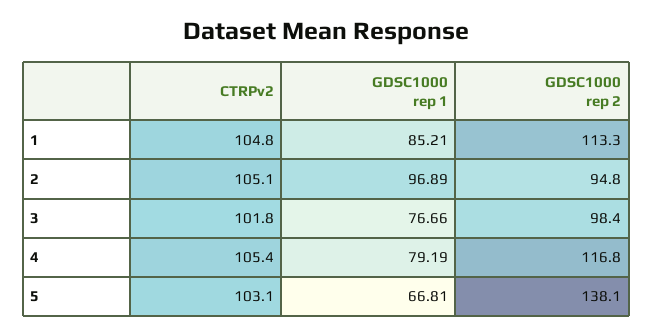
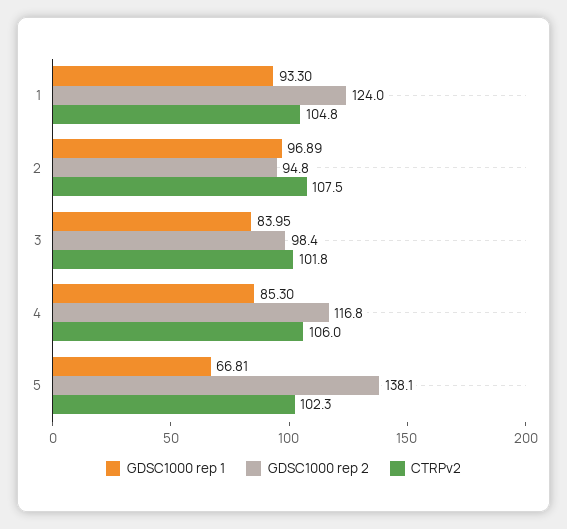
GDSC1000 rep 1, 1: 85.21 -> 93.3
GDSC1000 rep 2, 1: 113.3 -> 124
CTRPv2, 2: 105.1 -> 107.5
GDSC1000 rep 1, 3: 76.66 -> 83.95
CTRPv2, 4: 105.4 -> 106
GDSC1000 rep 1, 4: 79.19 -> 85.3
CTRPv2, 5: 103.1 -> 102.3

